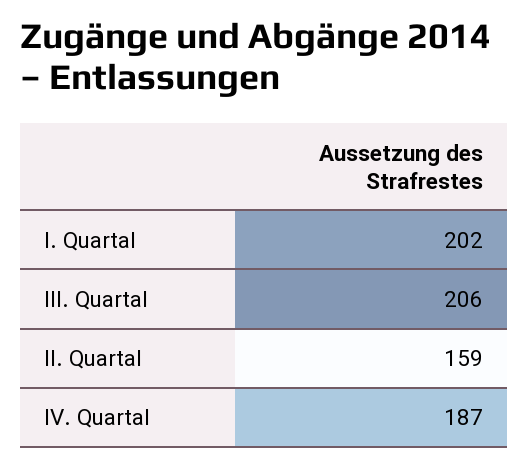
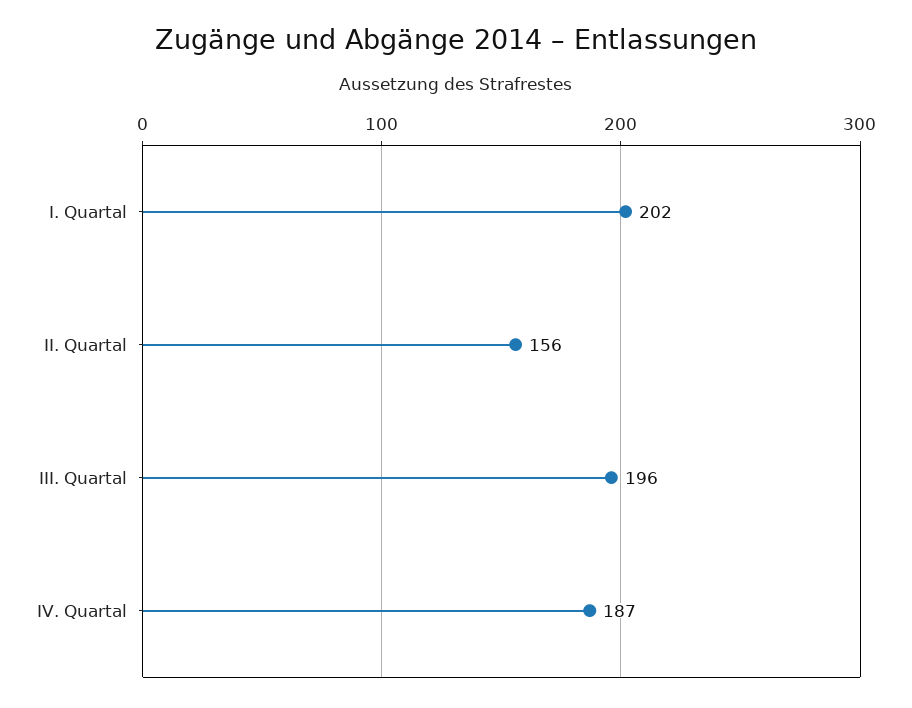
III. Quartal: 206 -> 196
II. Quartal: 159 -> 156

